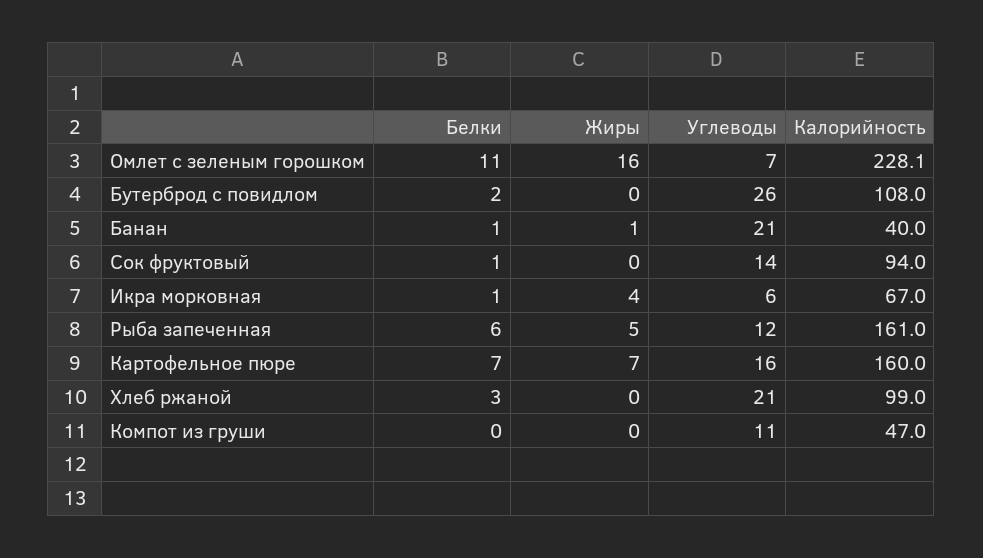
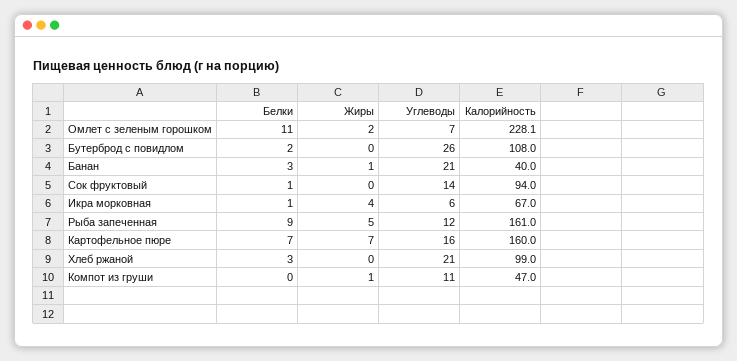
Жиры, Омлет с зеленым горошком: 16 -> 2
Белки, Банан: 1 -> 3
Белки, Рыба запеченная: 6 -> 9
Жиры, Компот из груши: 0 -> 1

